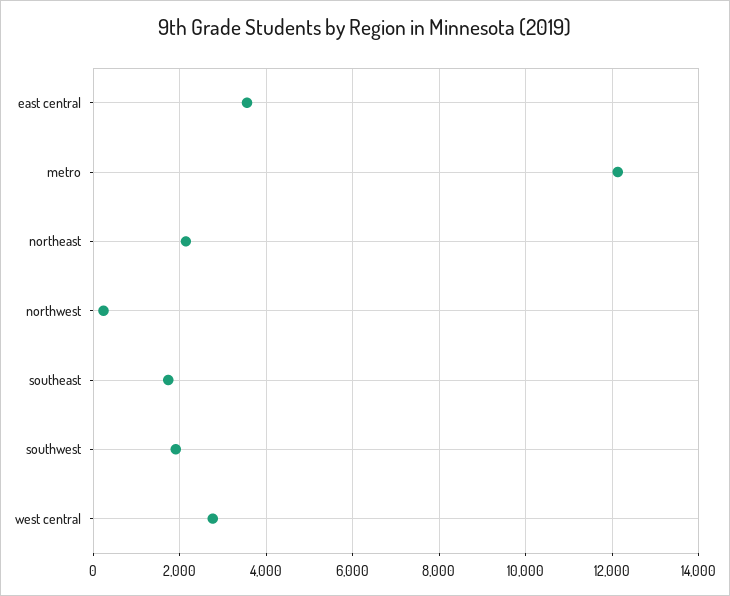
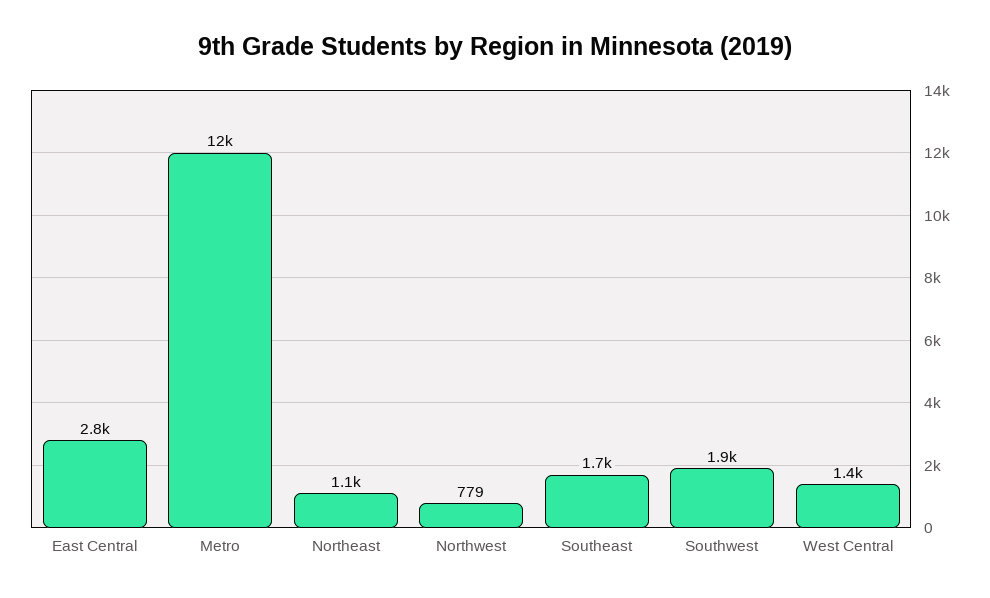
east central: 3600 -> 2800
northeast: 2200 -> 1100
northwest: 200 -> 779
west central: 2800 -> 1400

